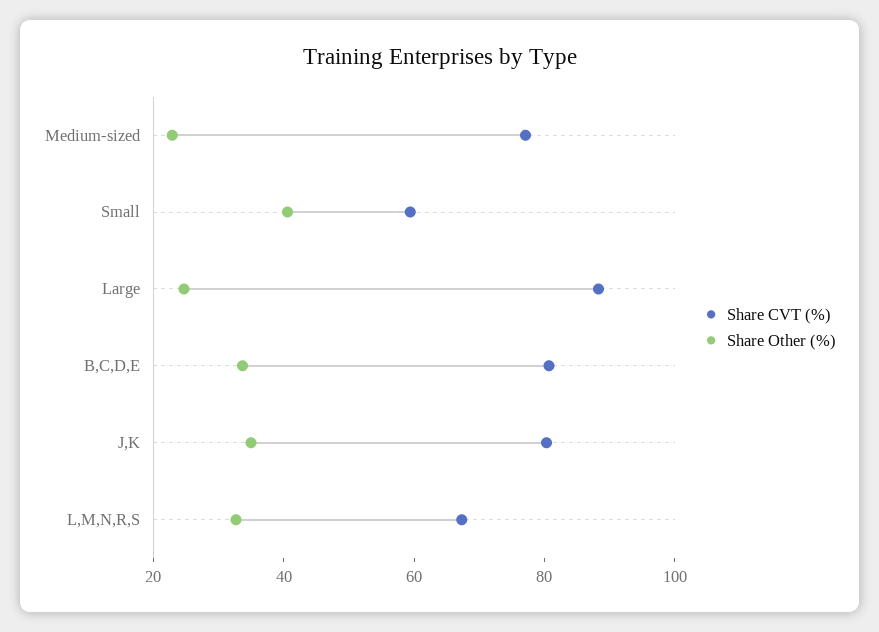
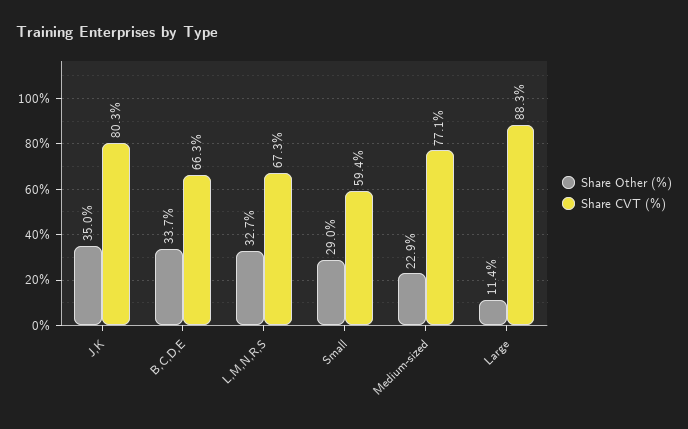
Share Other (%), Small: 40 -> 29
Share Other (%), Large: 25 -> 11.4
Share CVT (%), B,C,D,E: 80 -> 66.3

